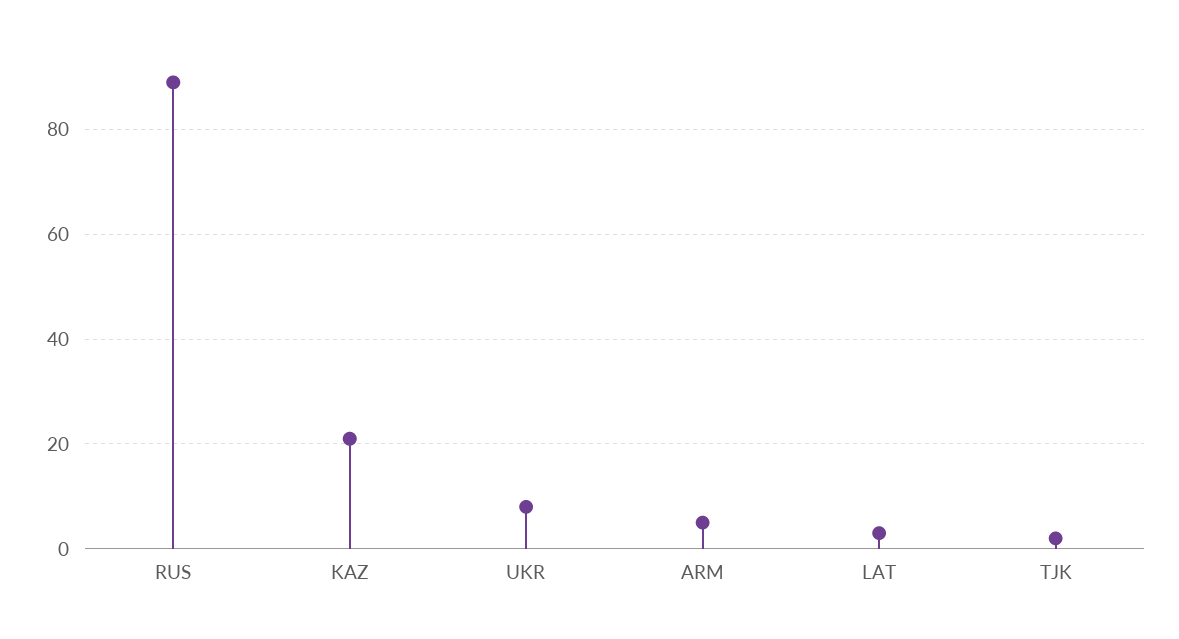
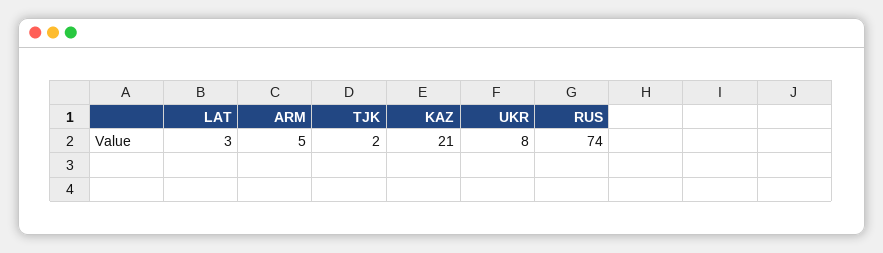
RUS: 90 -> 74

